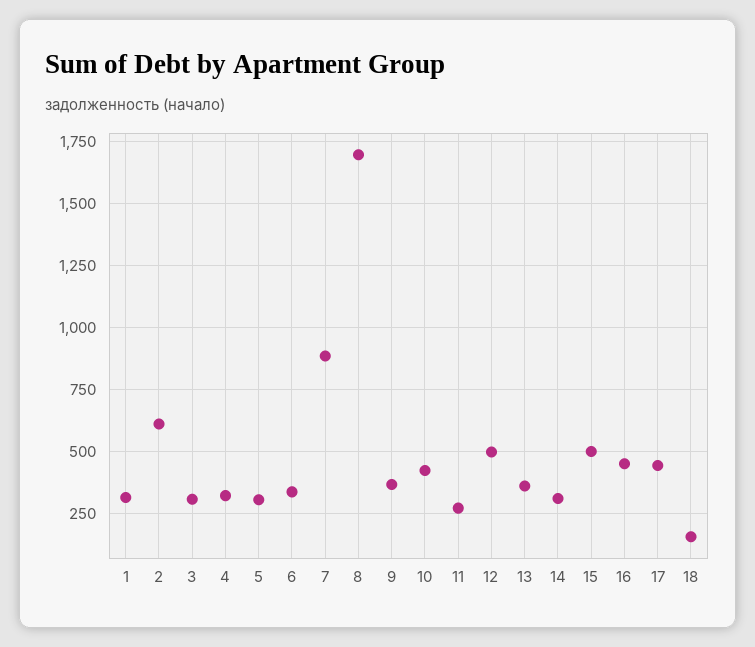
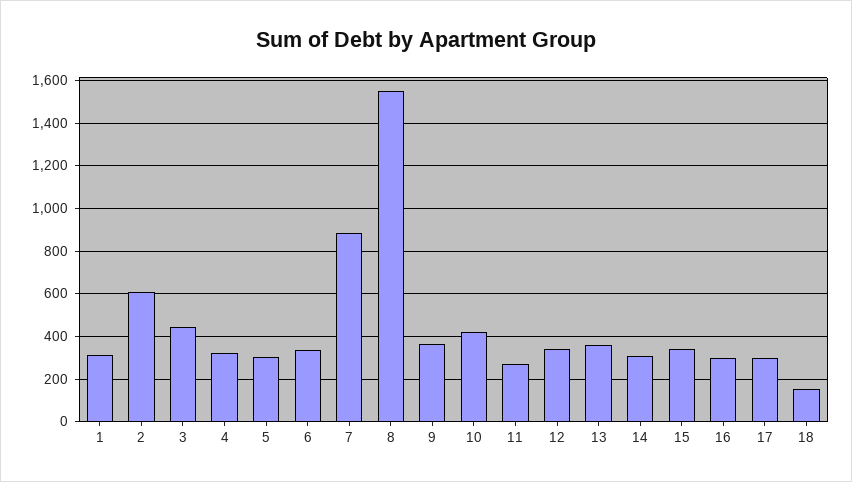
3: 300 -> 450
8: 1700 -> 1550
12: 500 -> 350
15: 500 -> 350
16: 450 -> 300
17: 450 -> 300

